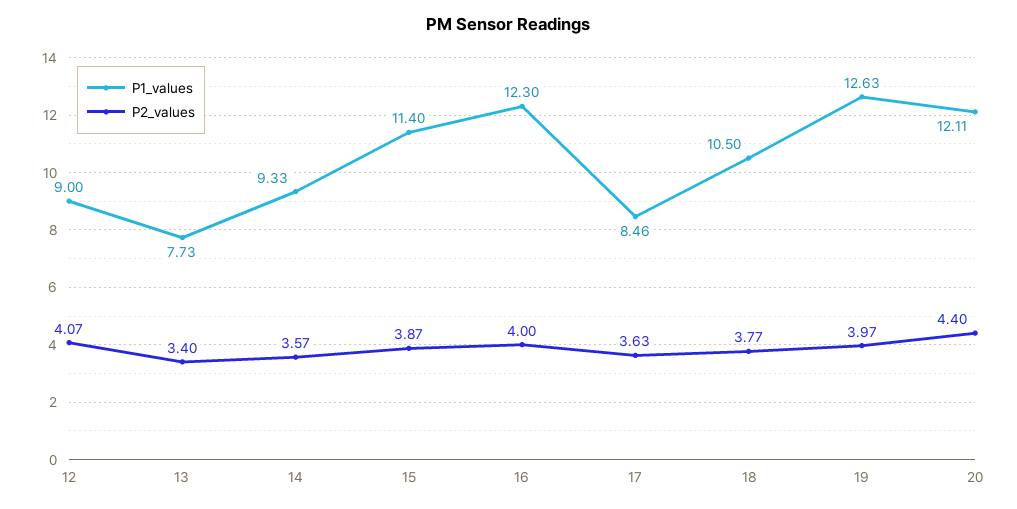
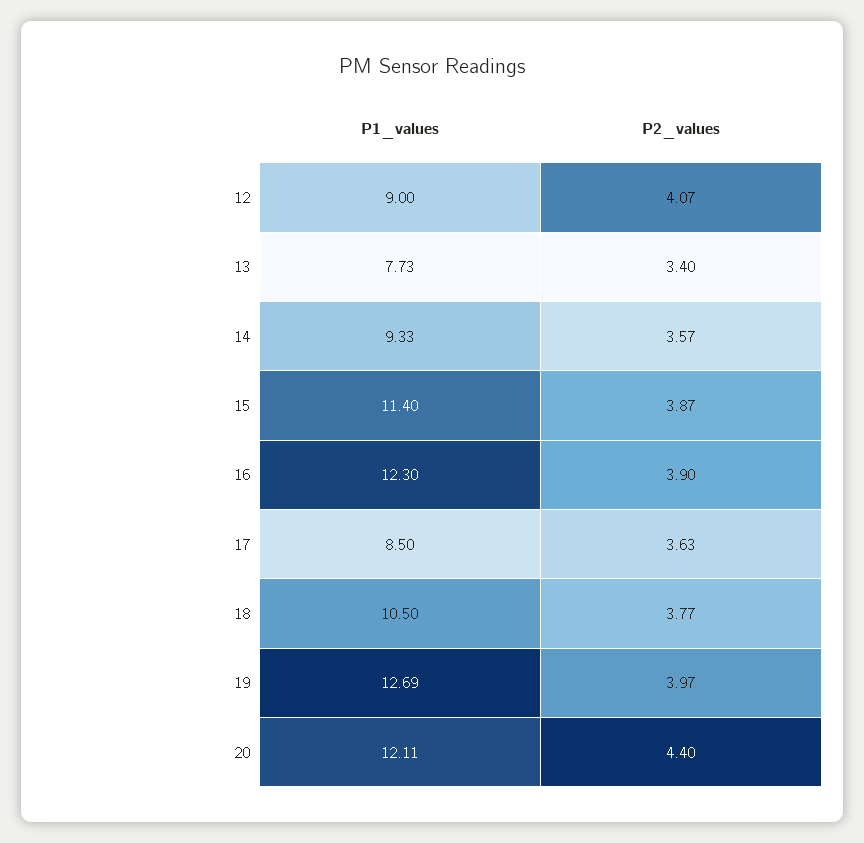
P2_values, 16: 4 -> 3.9
P1_values, 17: 8.46 -> 8.5
P1_values, 19: 12.63 -> 12.69

